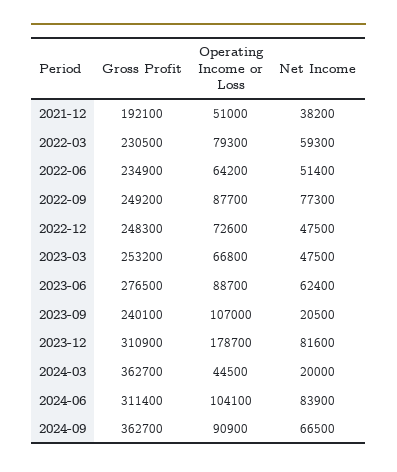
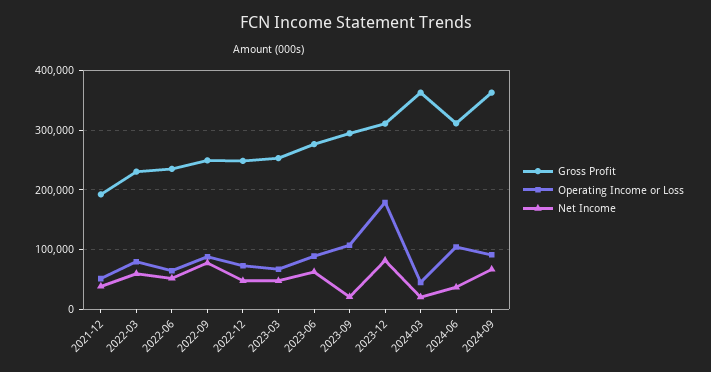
Gross Profit, 2023-09: 240100 -> 300000
Net Income, 2024-06: 83900 -> 40000

